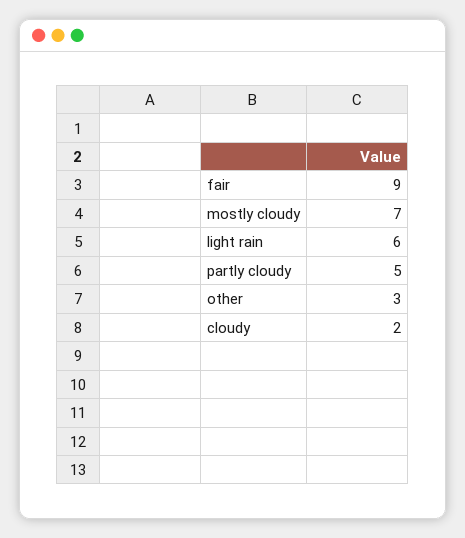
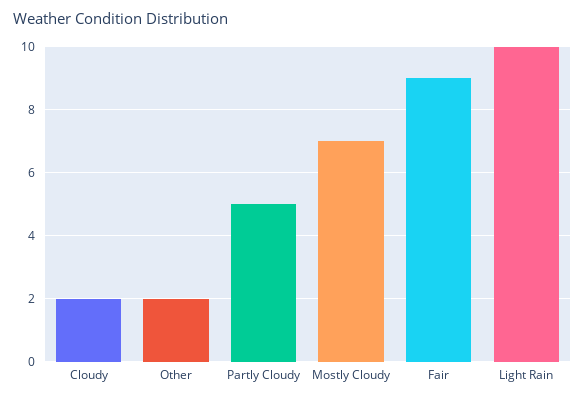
light rain: 6 -> 10
other: 3 -> 2

